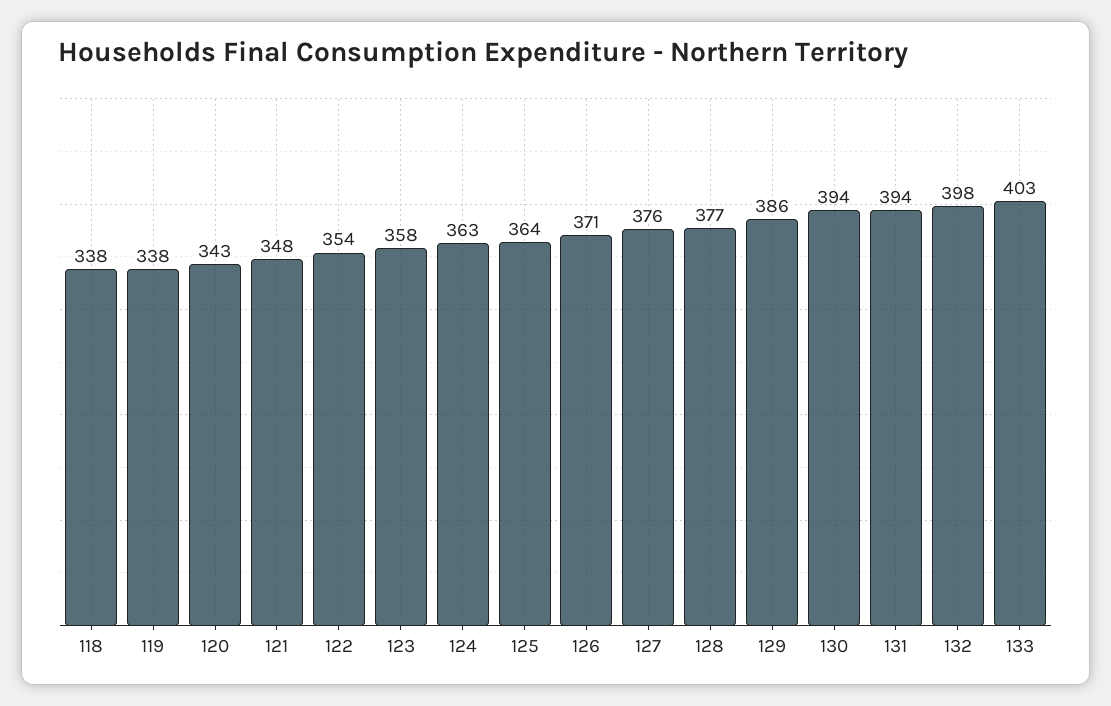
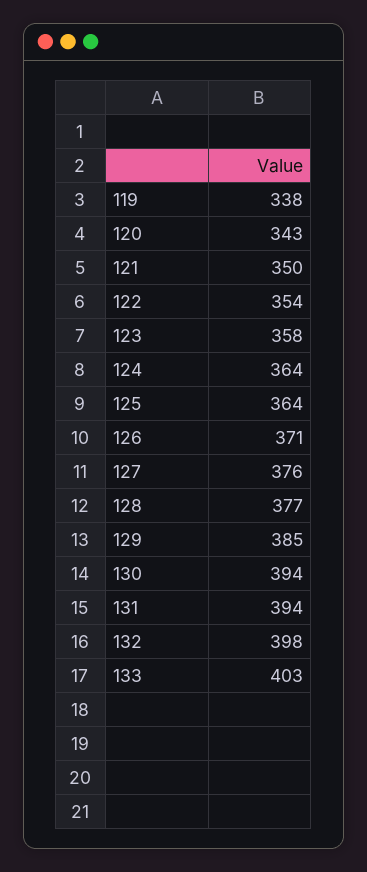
118: 338 -> none
121: 348 -> 350
124: 363 -> 364
129: 386 -> 385

